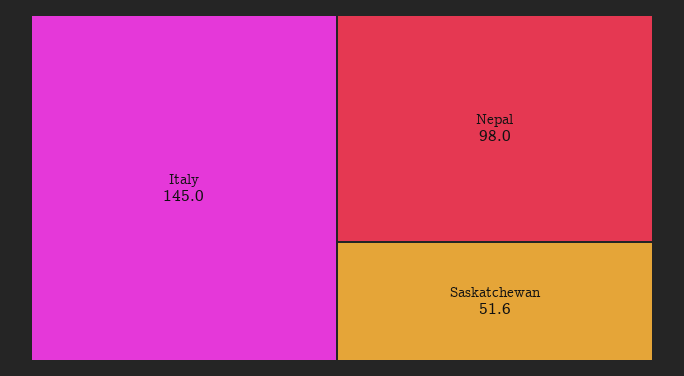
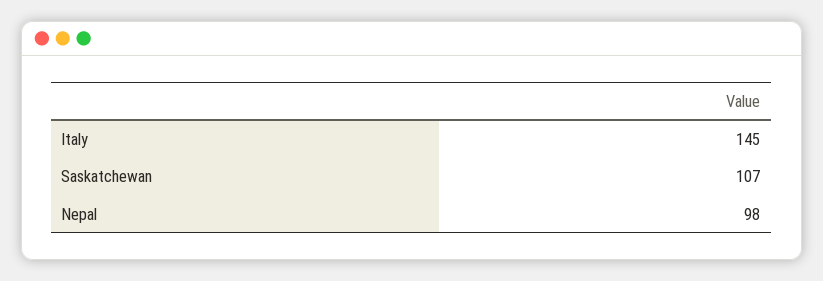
Saskatchewan: 51.6 -> 107

